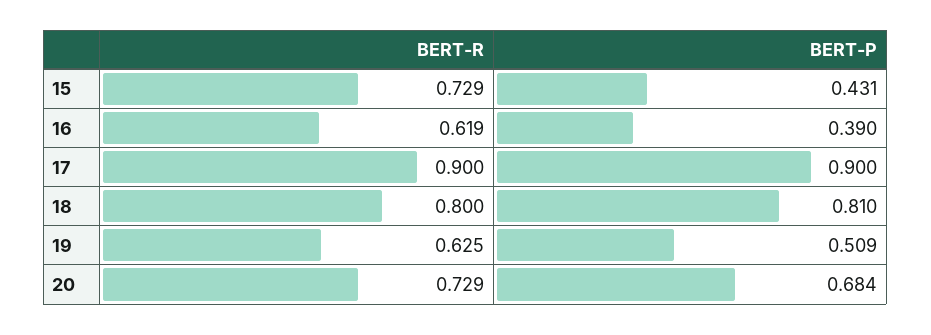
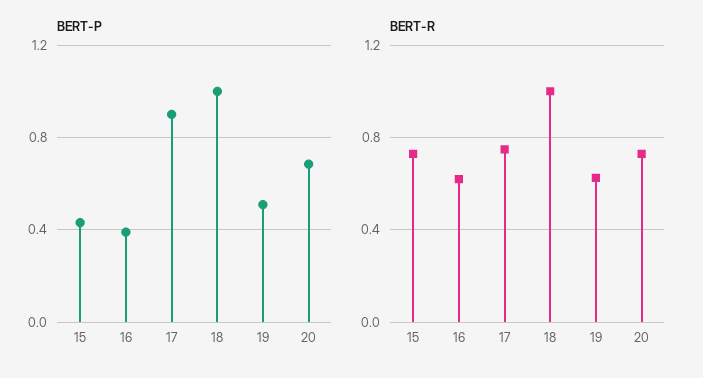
BERT-R, 17: 0.9 -> 0.75
BERT-R, 18: 0.8 -> 1
BERT-P, 18: 0.81 -> 1

